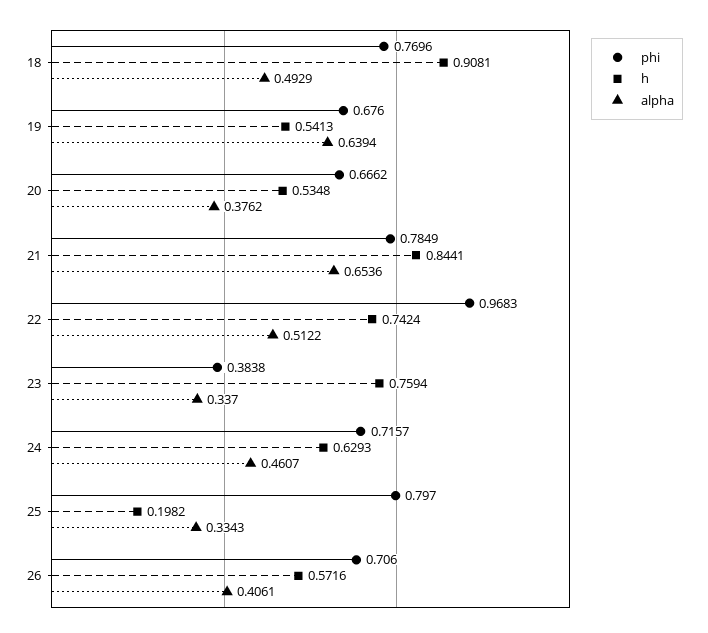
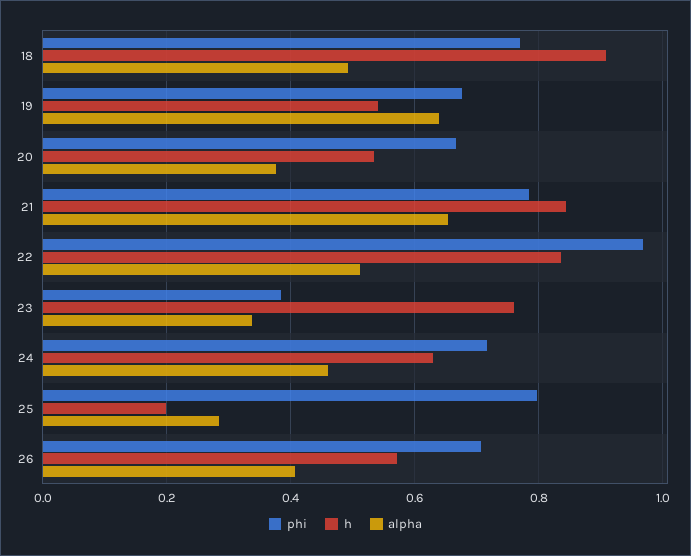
h, 22: 0.7424 -> 0.84
alpha, 25: 0.3343 -> 0.28

